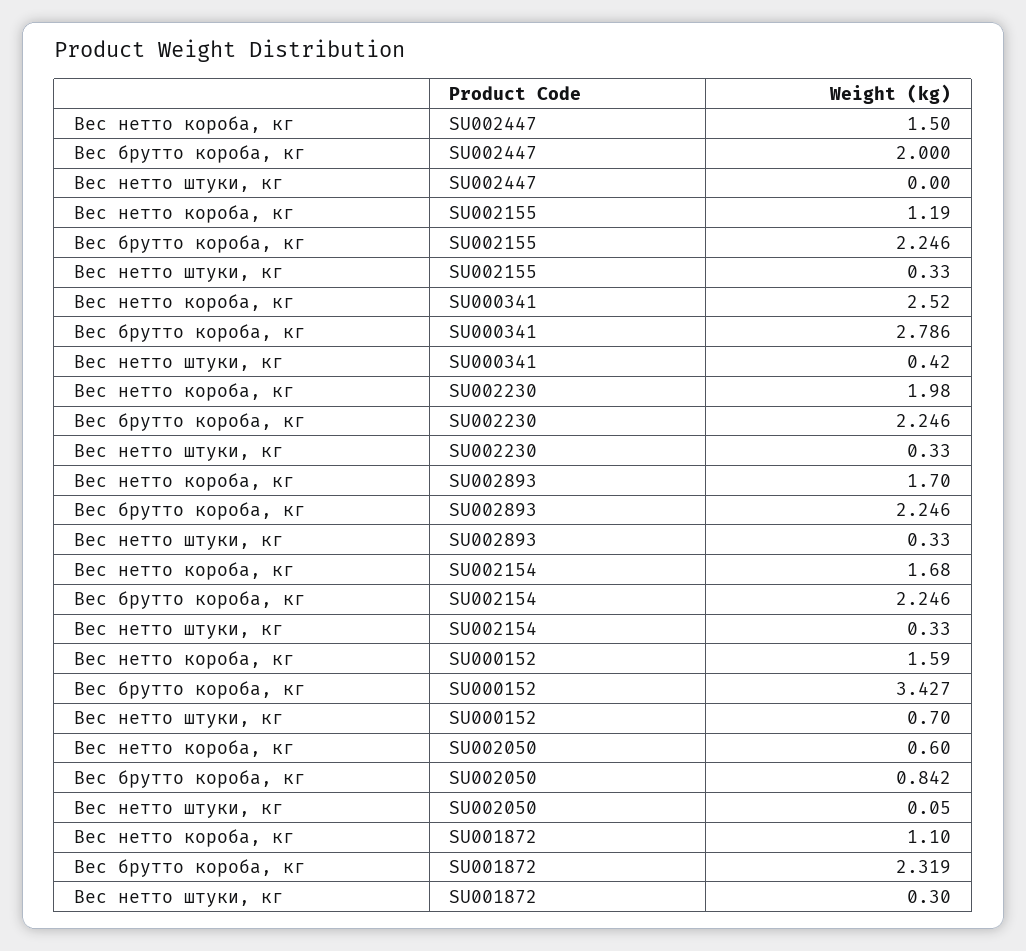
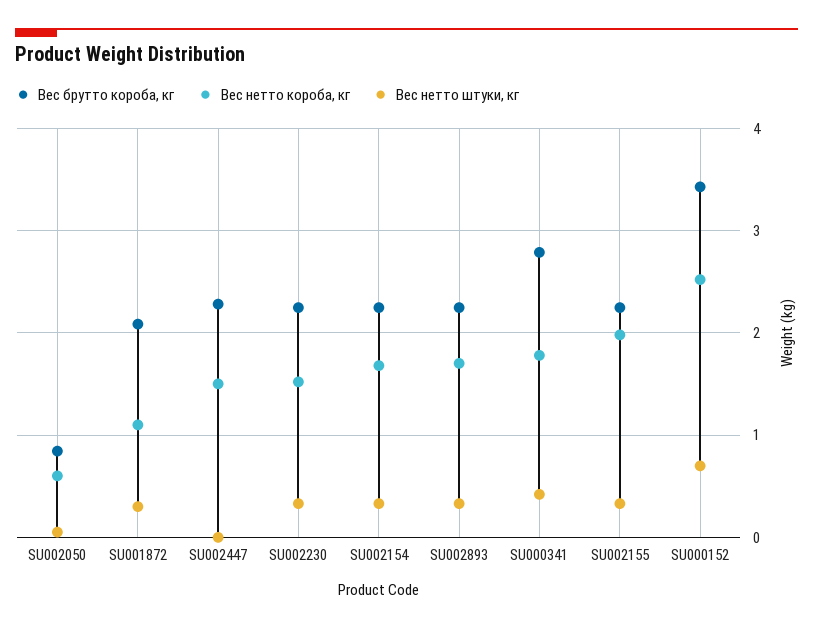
Вес брутто короба, кг, SU002447: 2 -> 2.3
Вес нетто короба, кг, SU002155: 1.19 -> 2
Вес нетто короба, кг, SU000341: 2.52 -> 1.8
Вес нетто короба, кг, SU002230: 1.98 -> 1.5
Вес нетто короба, кг, SU000152: 1.59 -> 2.5
Вес брутто короба, кг, SU001872: 2.319 -> 2.1

